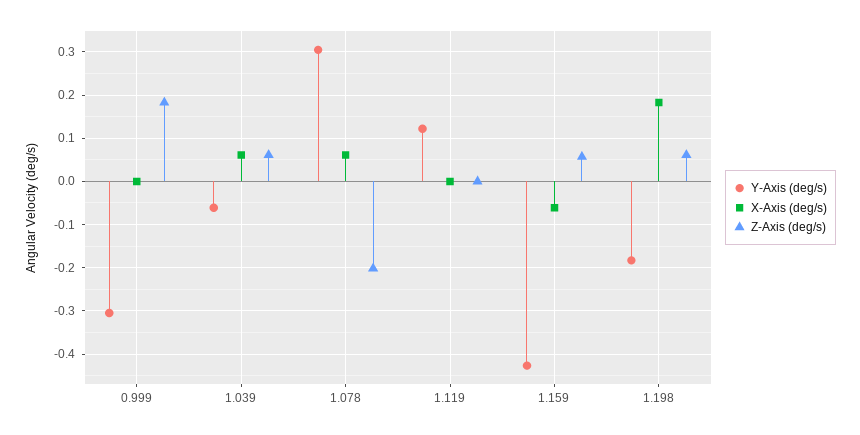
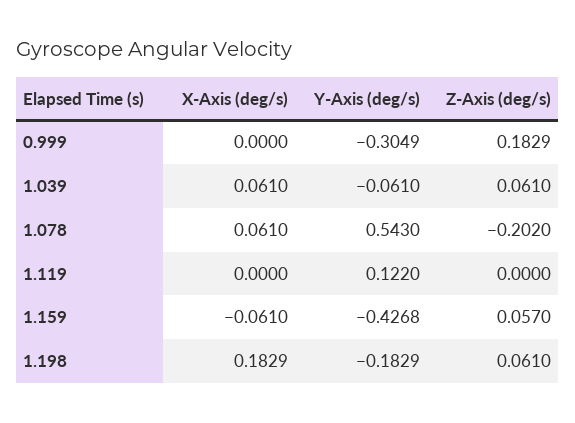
Y-Axis (deg/s), 1.078: 0.3 -> 0.543

